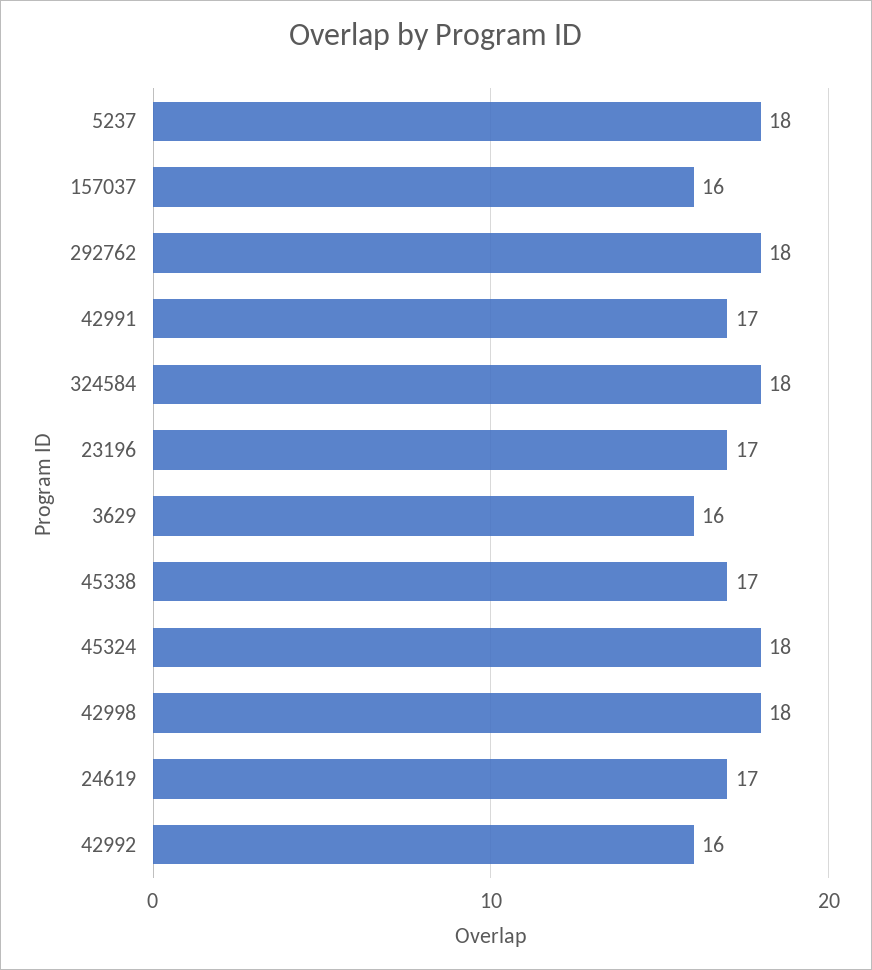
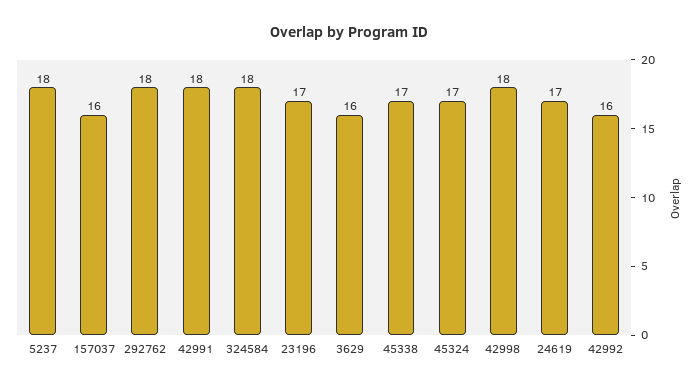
42991: 17 -> 18
45324: 18 -> 17

